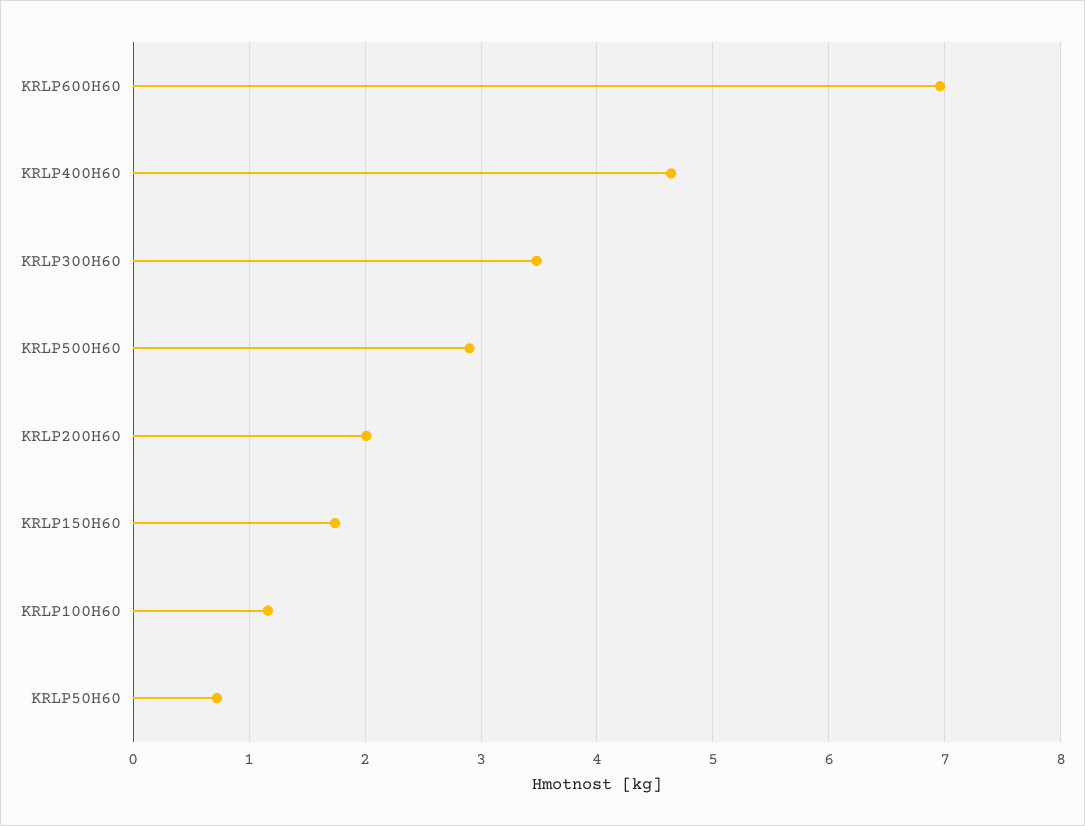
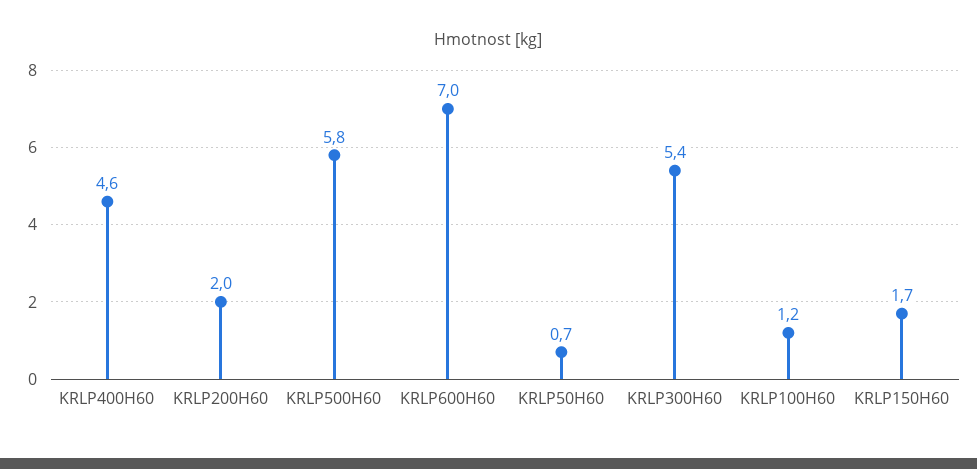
KRLP300H60: 3.5 -> 5.4
KRLP500H60: 2.9 -> 5.8

